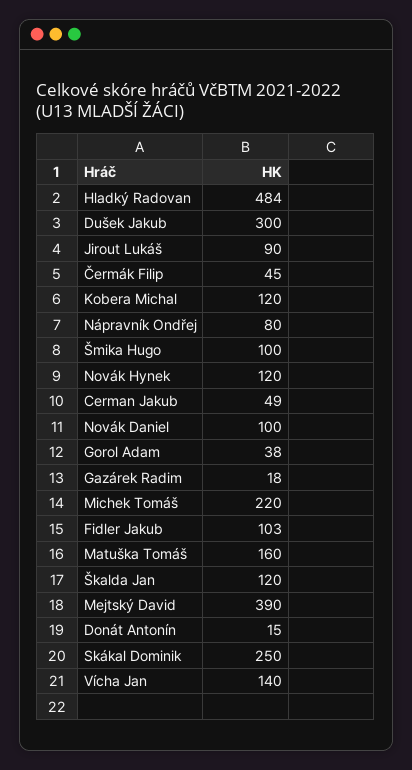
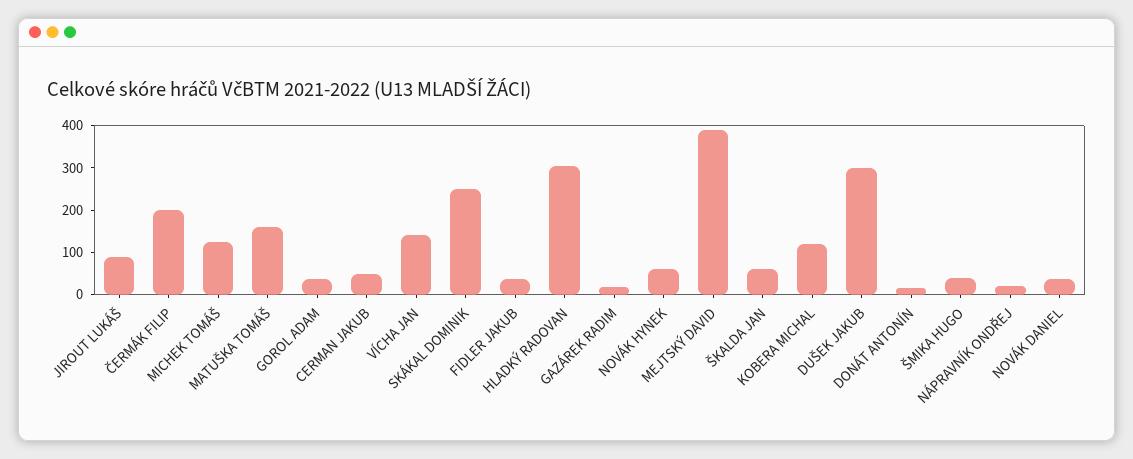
Hladký Radovan: 484 -> 300
Čermák Filip: 45 -> 200
Nápravník Ondřej: 80 -> 20
Šmika Hugo: 100 -> 40
Novák Hynek: 120 -> 60
Novák Daniel: 100 -> 40
Michek Tomáš: 220 -> 120
Fidler Jakub: 103 -> 40
Škalda Jan: 120 -> 60

